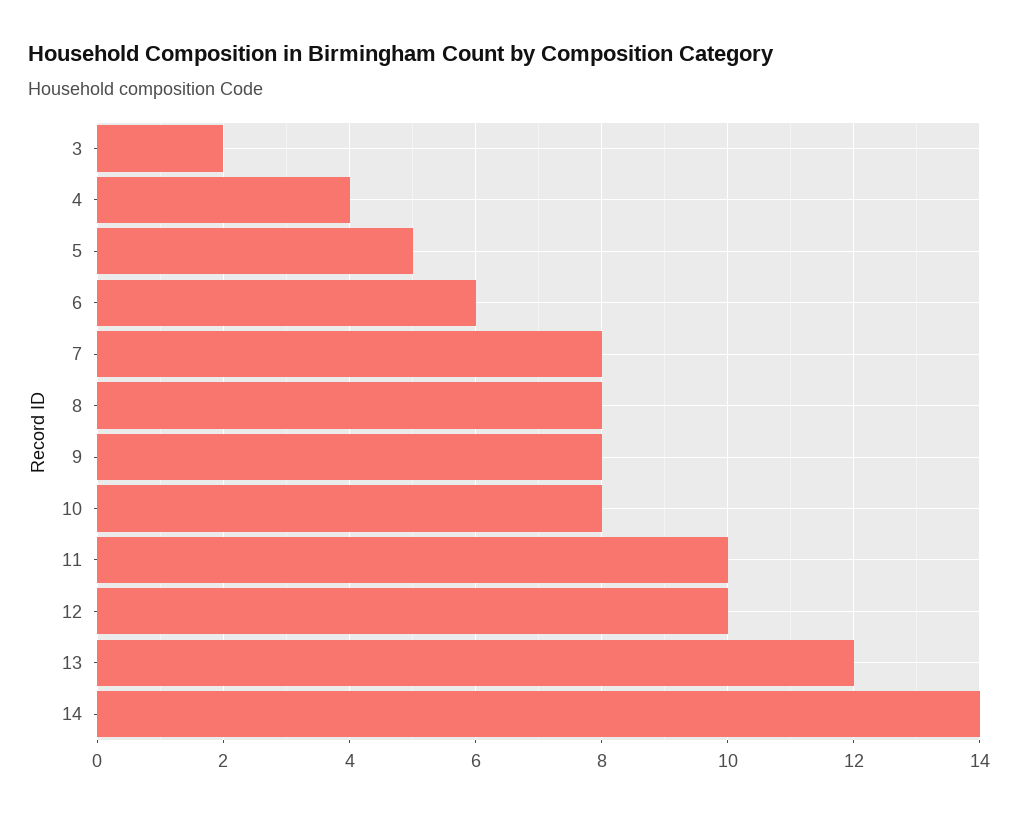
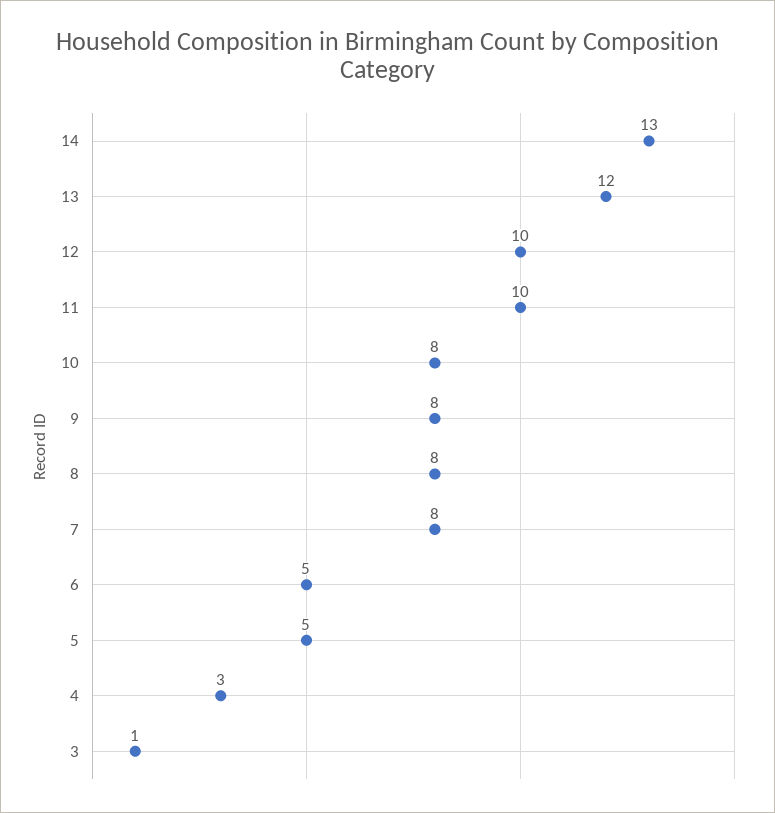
3: 2 -> 1
4: 4 -> 3
6: 6 -> 5
14: 14 -> 13

